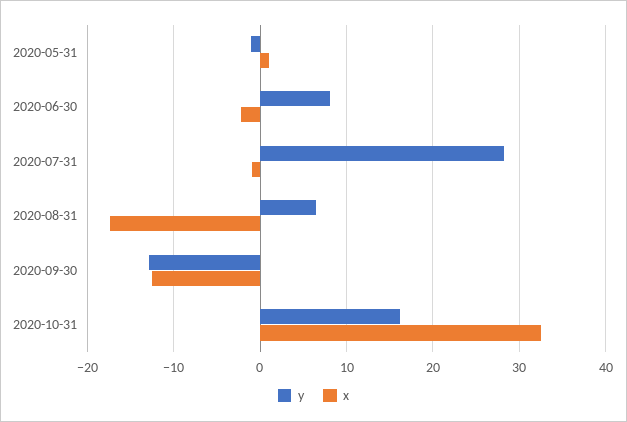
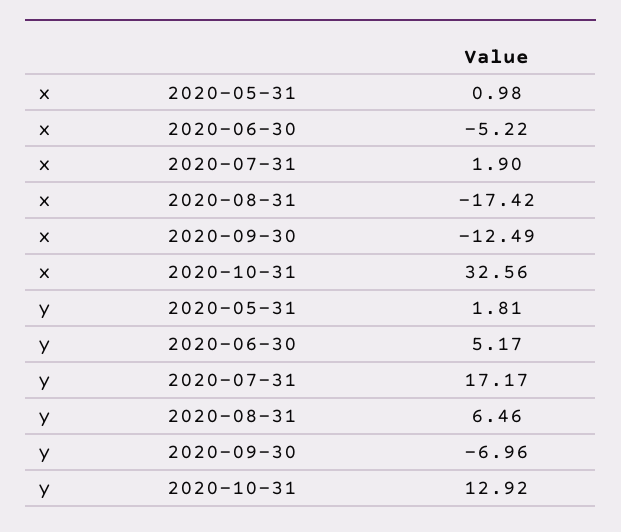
y, 2020-05-31: -1 -> 1.81
y, 2020-06-30: 8 -> 5.17
x, 2020-06-30: -2 -> -5.22
y, 2020-07-31: 28 -> 17.17
x, 2020-07-31: -1 -> 1.9
y, 2020-09-30: -13 -> -6.96
y, 2020-10-31: 16 -> 12.92

